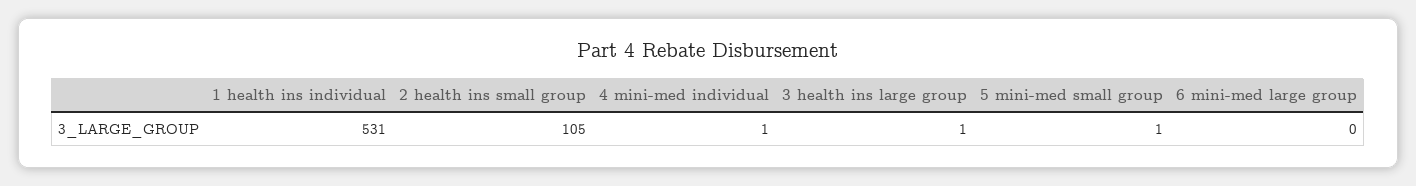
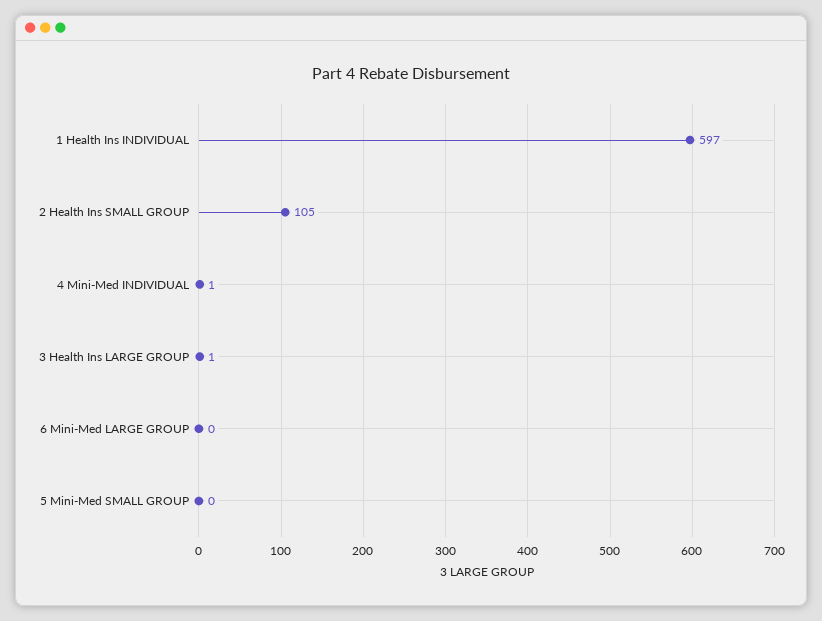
1 health ins individual: 531 -> 597
5 mini-med small group: 1 -> 0

